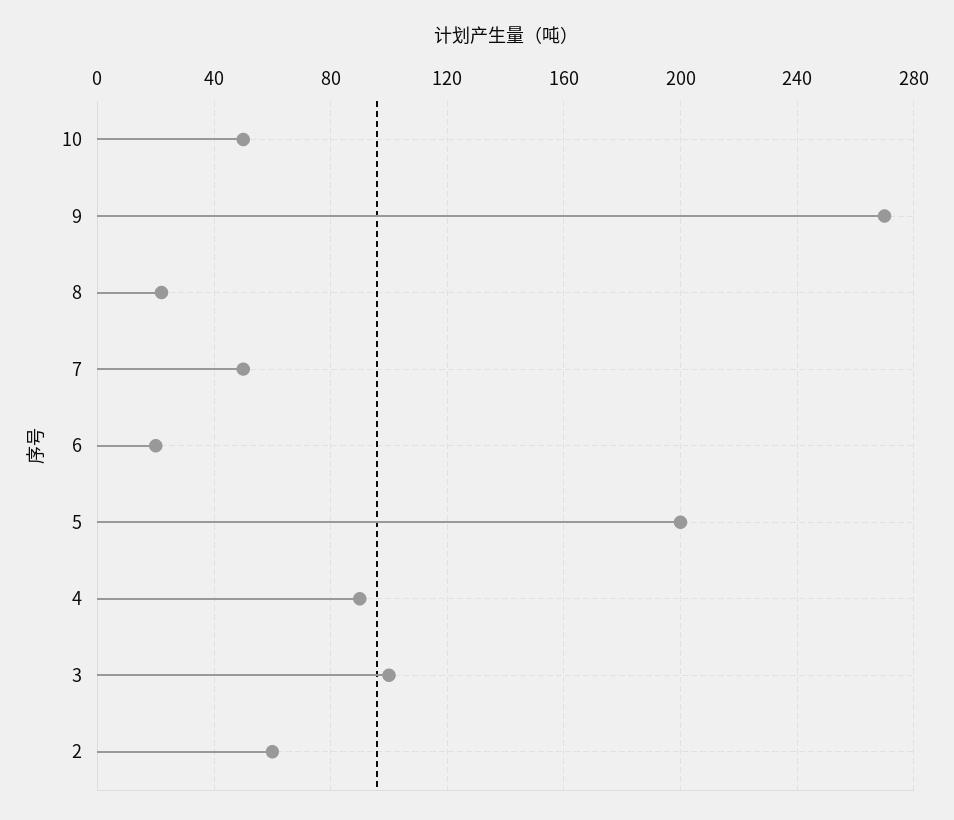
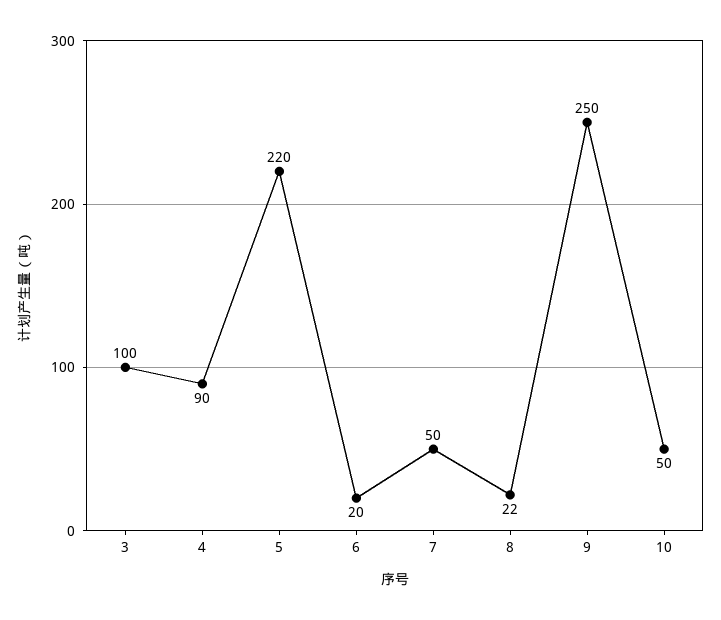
9: 270 -> 250
5: 200 -> 220
2: 60 -> none

